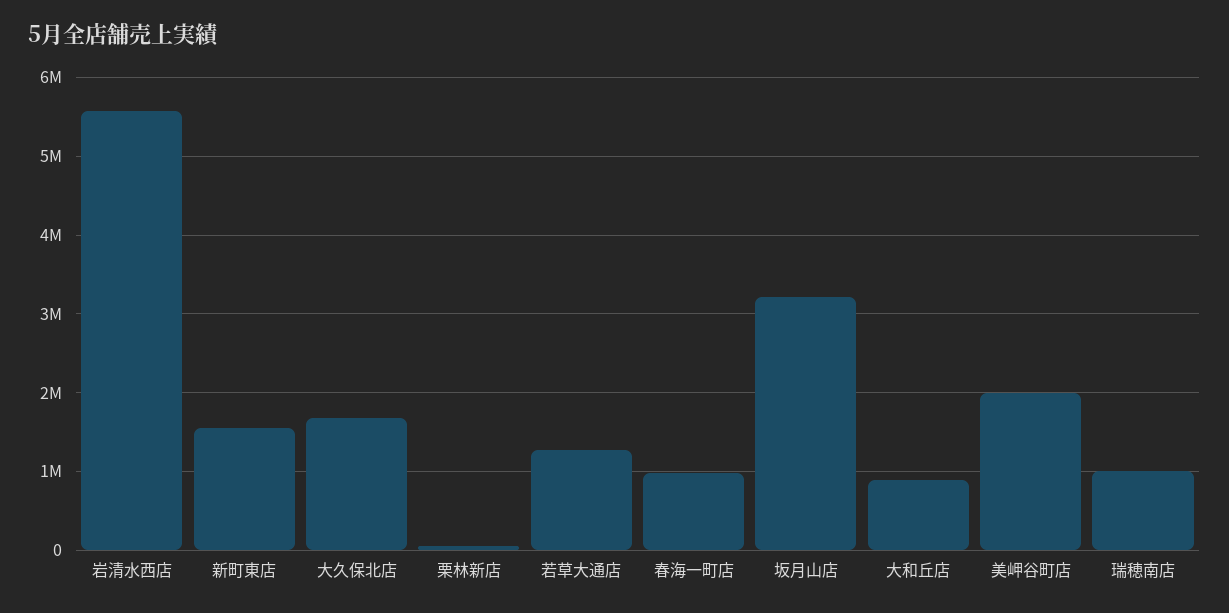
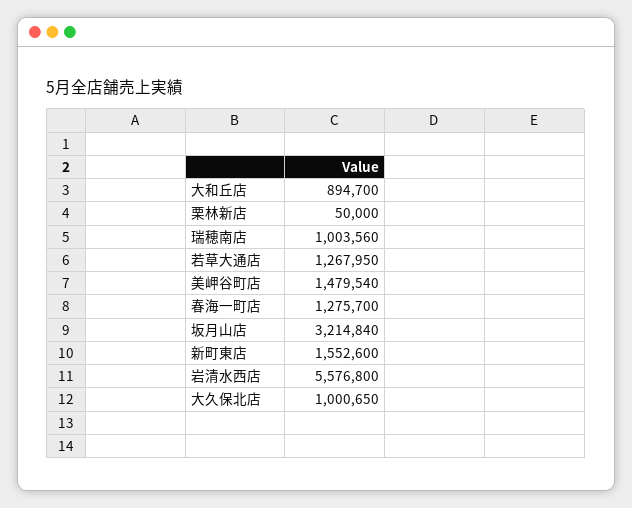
大久保北店: 1700000 -> 1000650
春海一町店: 1000000 -> 1275700
美岬谷町店: 2000000 -> 1479540

